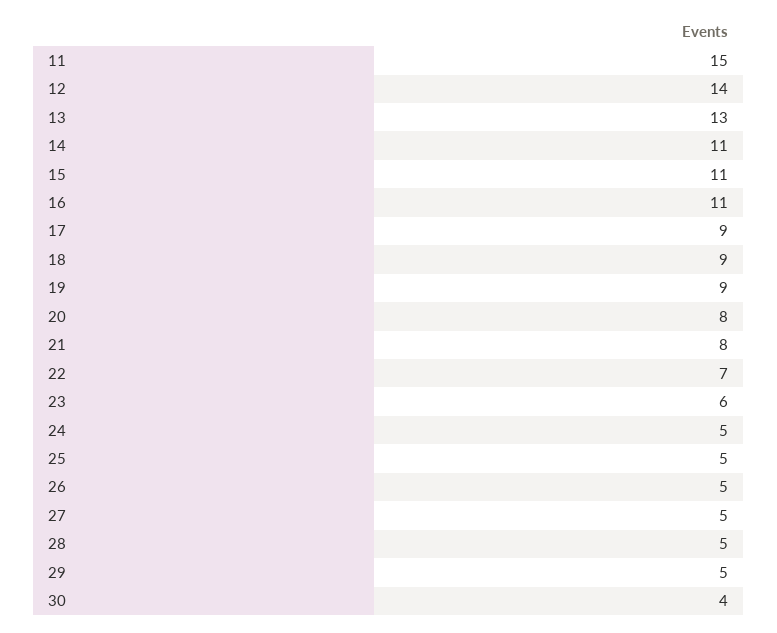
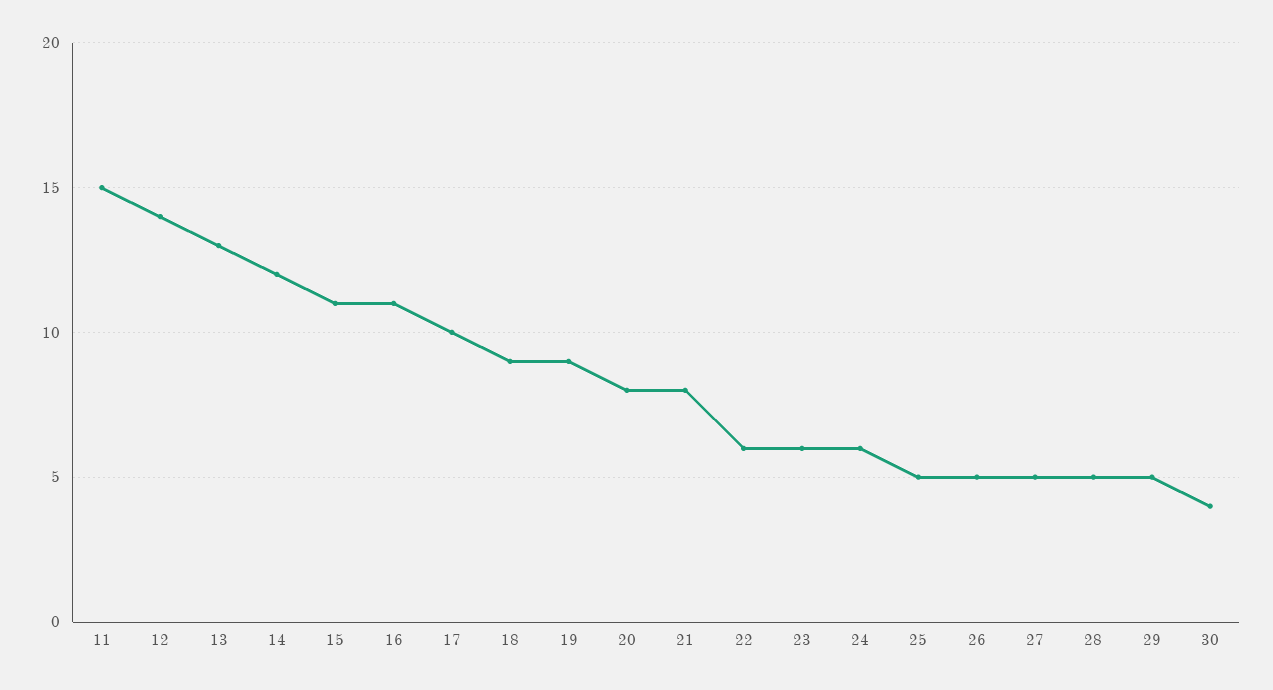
14: 11 -> 12
17: 9 -> 10
22: 7 -> 6
24: 5 -> 6

